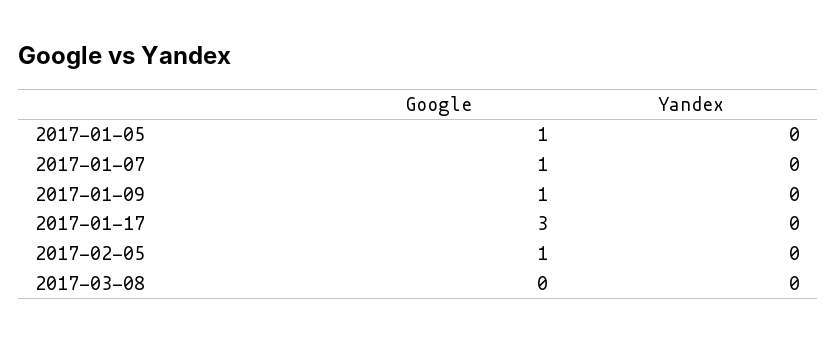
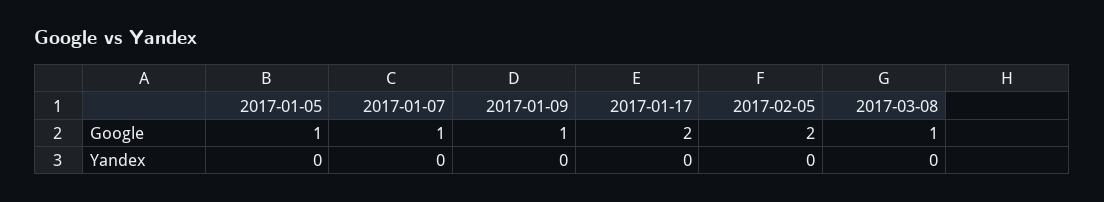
Google, 2017-01-17: 3 -> 2
Google, 2017-02-05: 1 -> 2
Google, 2017-03-08: 0 -> 1

